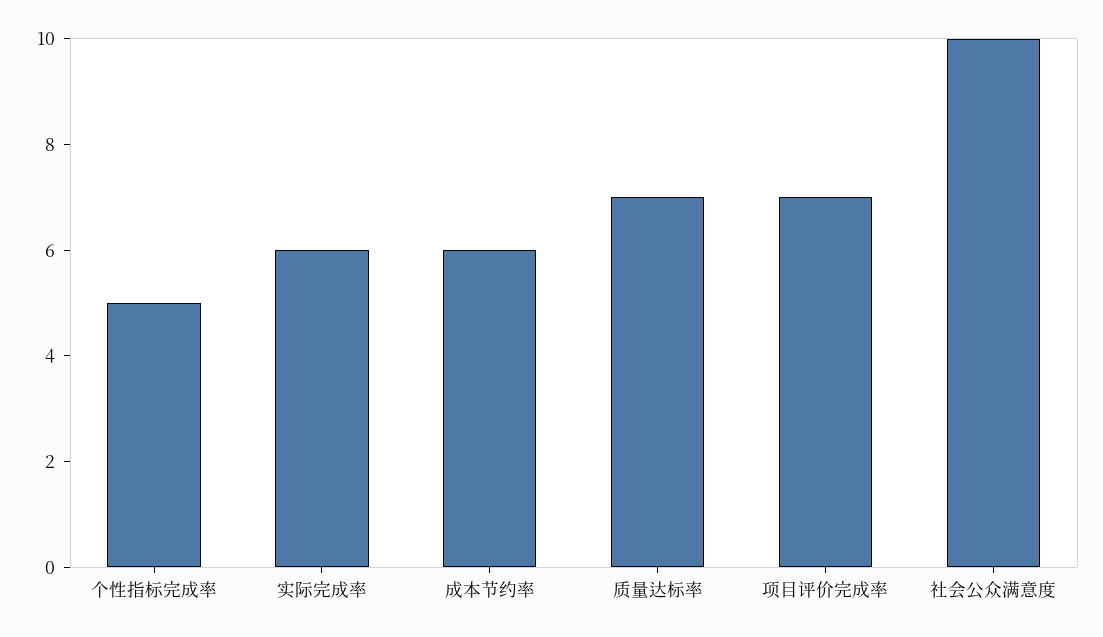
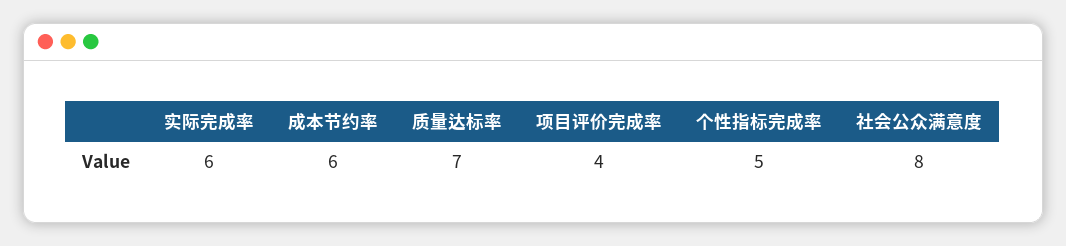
项目评价完成率: 7 -> 4
社会公众满意度: 10 -> 8

